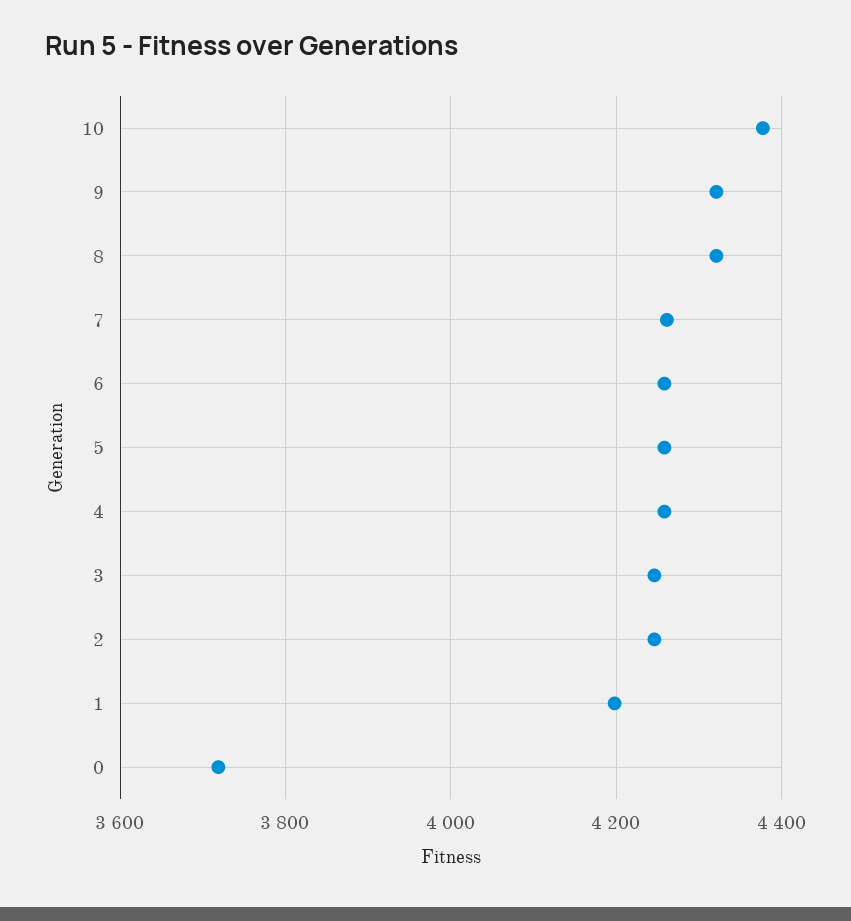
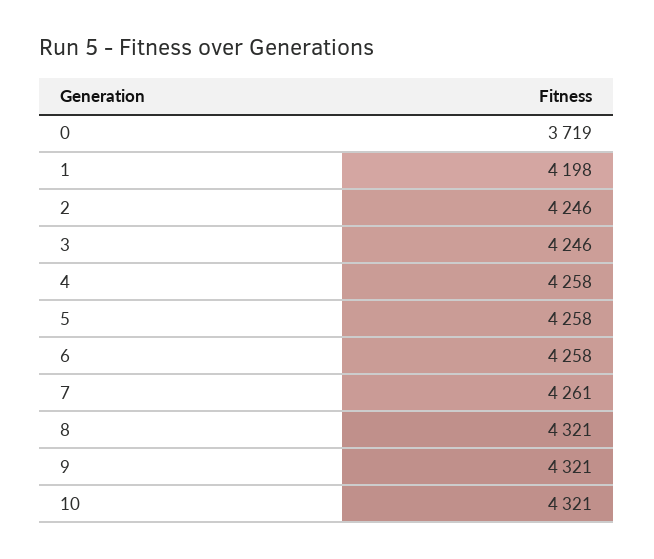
10: 4380 -> 4321

